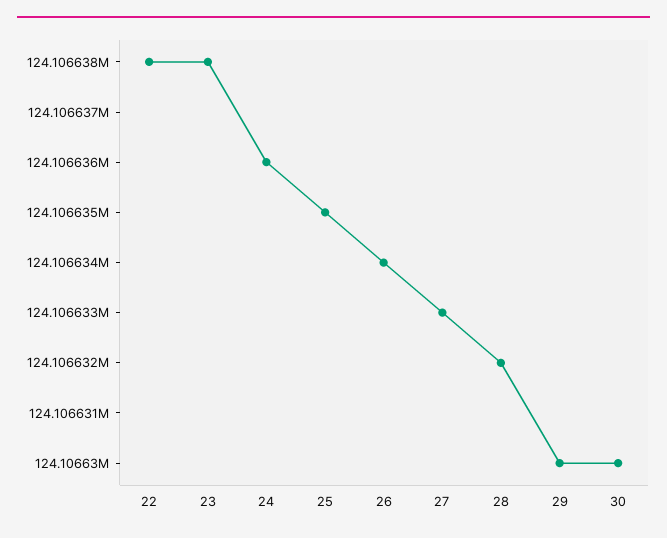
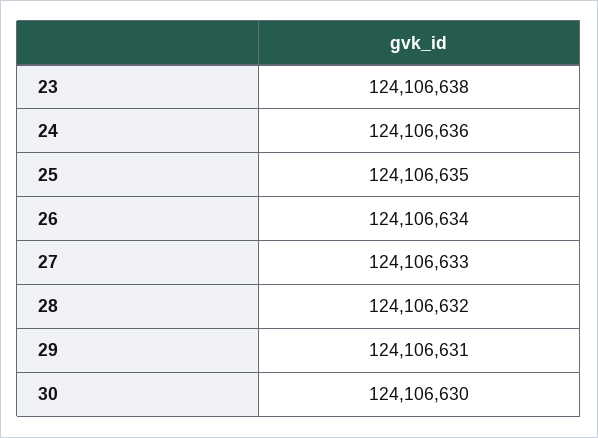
22: 124106638 -> none
29: 124106630 -> 124106631

